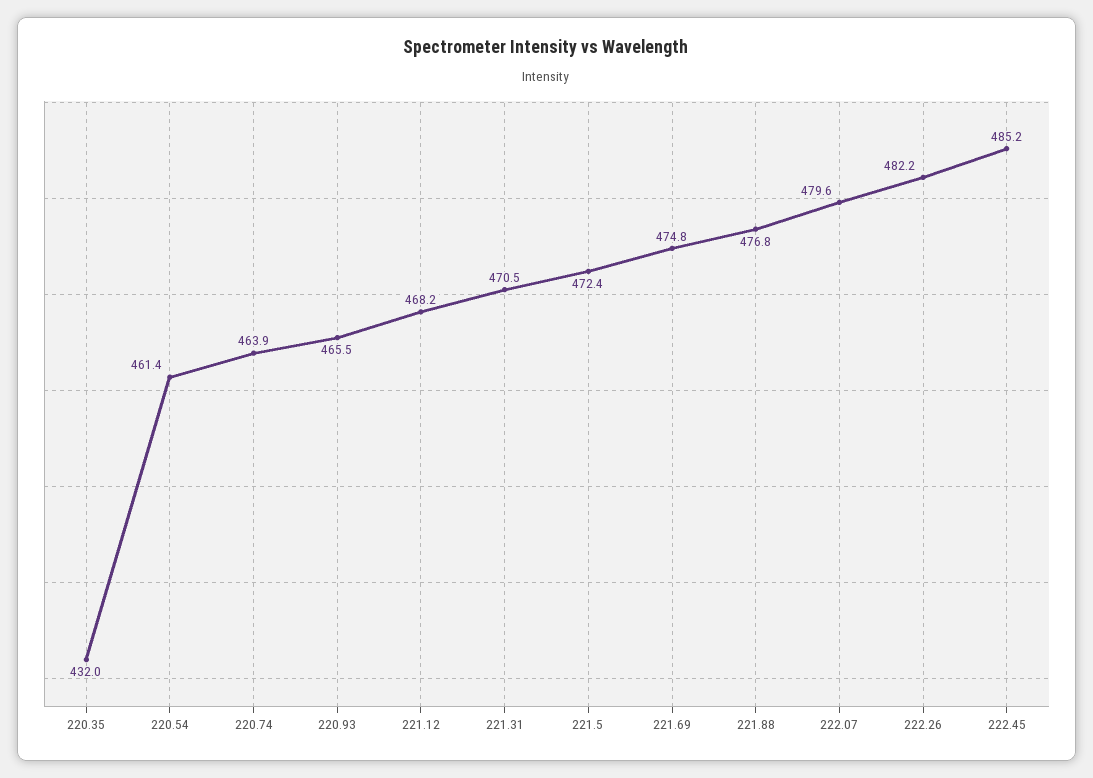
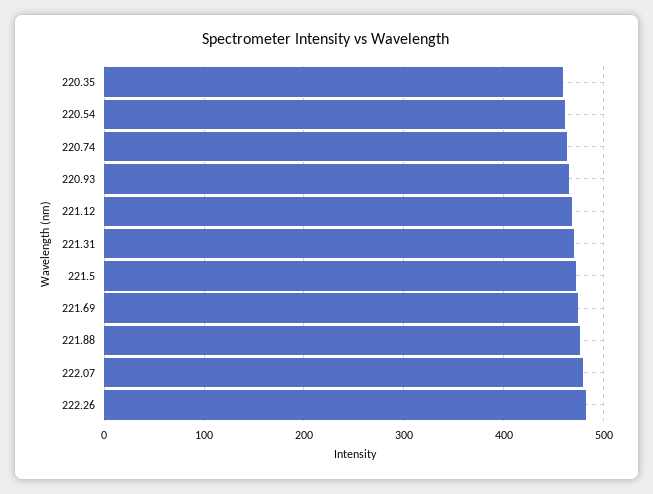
220.35: 432 -> 460
222.45: 485.2 -> none

